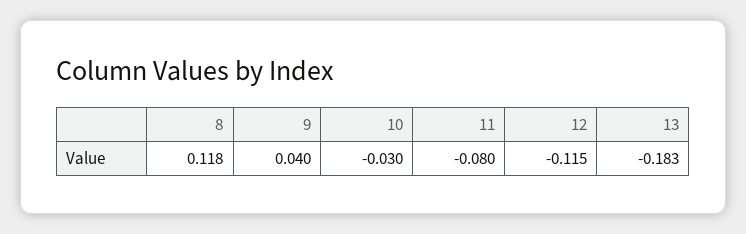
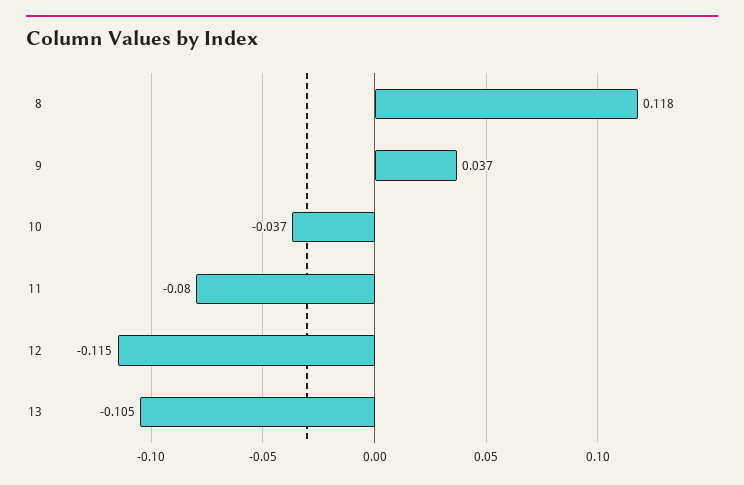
9: 0.04 -> 0.037
10: -0.03 -> -0.037
13: -0.183 -> -0.105

